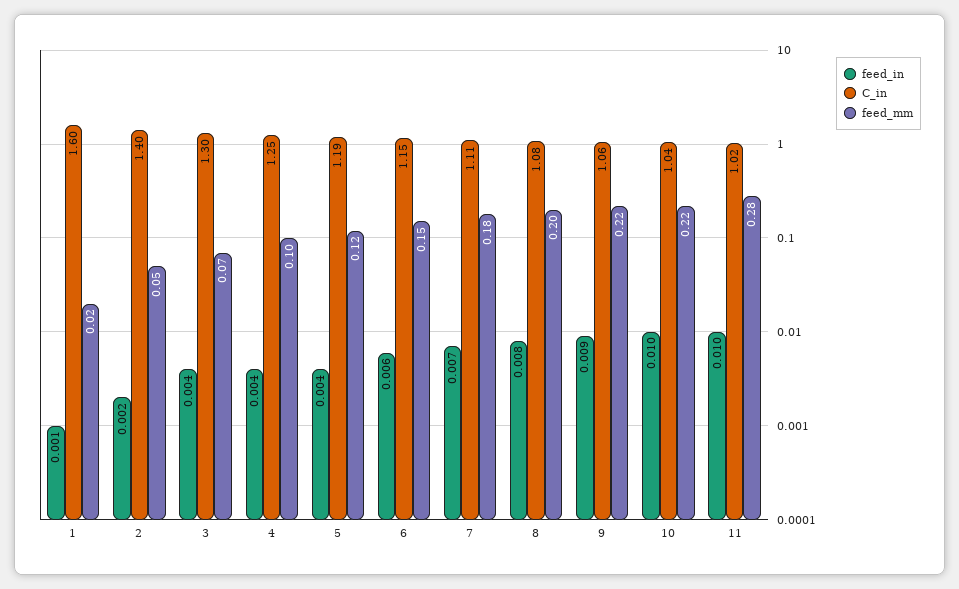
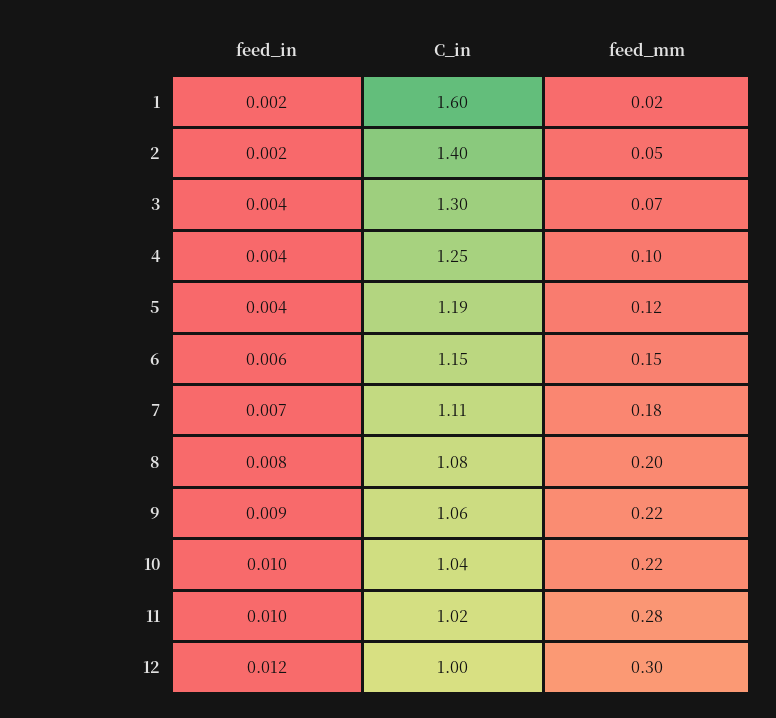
feed_in, 1: 0.001 -> 0.002
feed_in, 12: none -> 0.012
C_in, 12: none -> 1
feed_mm, 12: none -> 0.3

